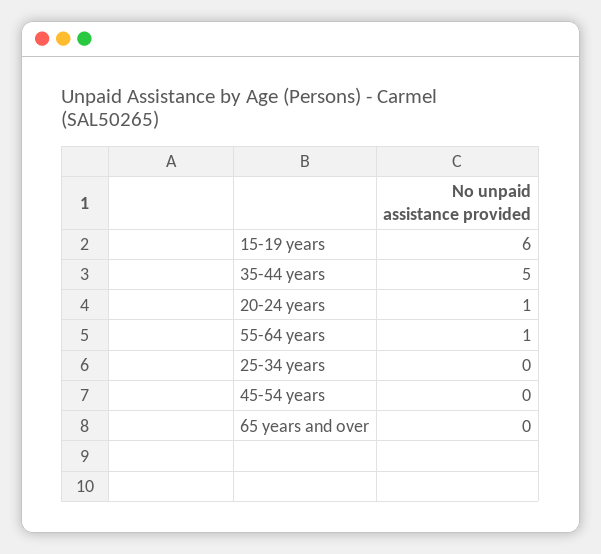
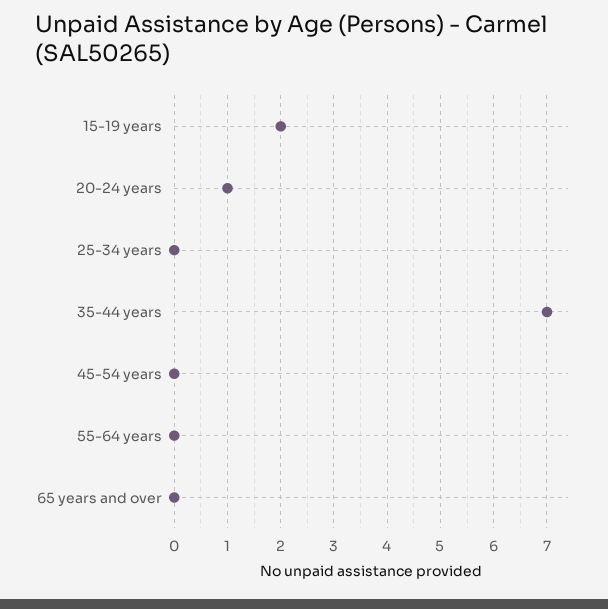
15-19 years: 6 -> 2
35-44 years: 5 -> 7
55-64 years: 1 -> 0

